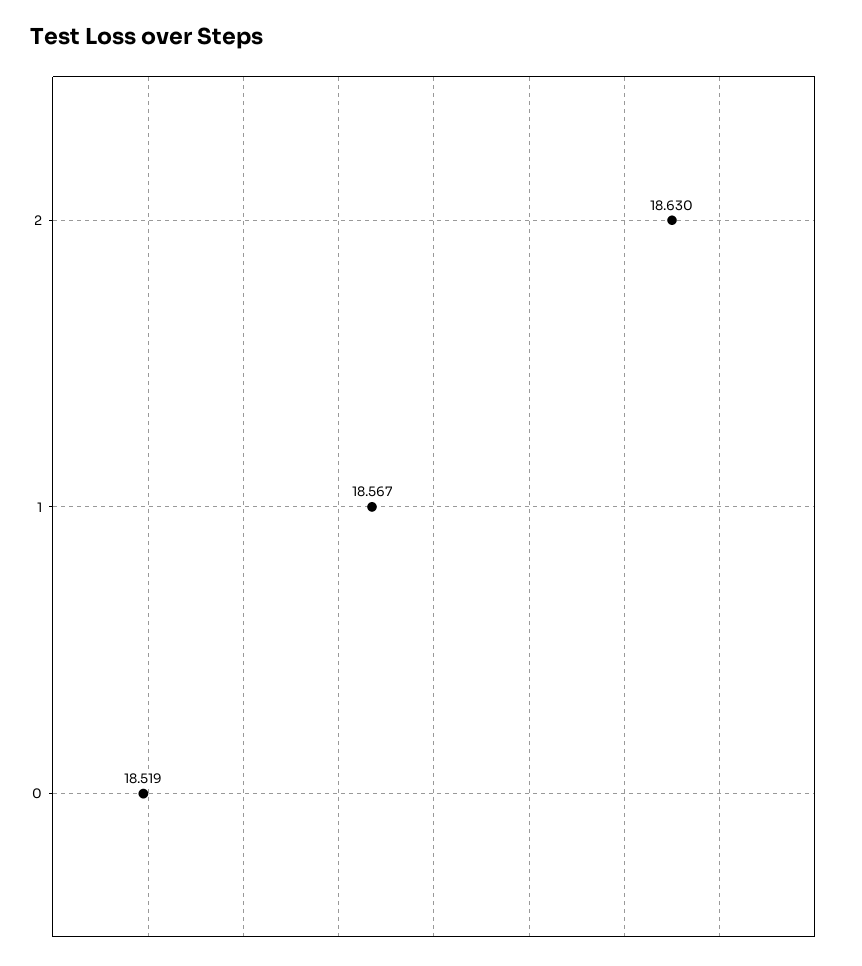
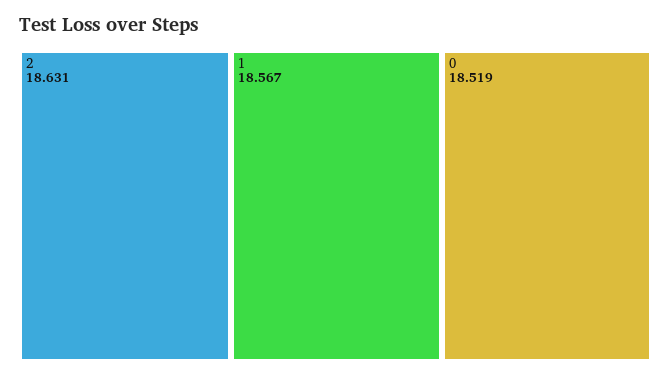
2: 18.63 -> 18.631

